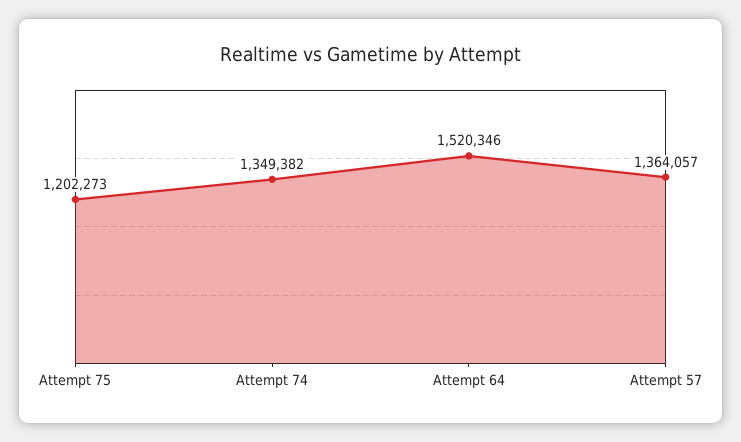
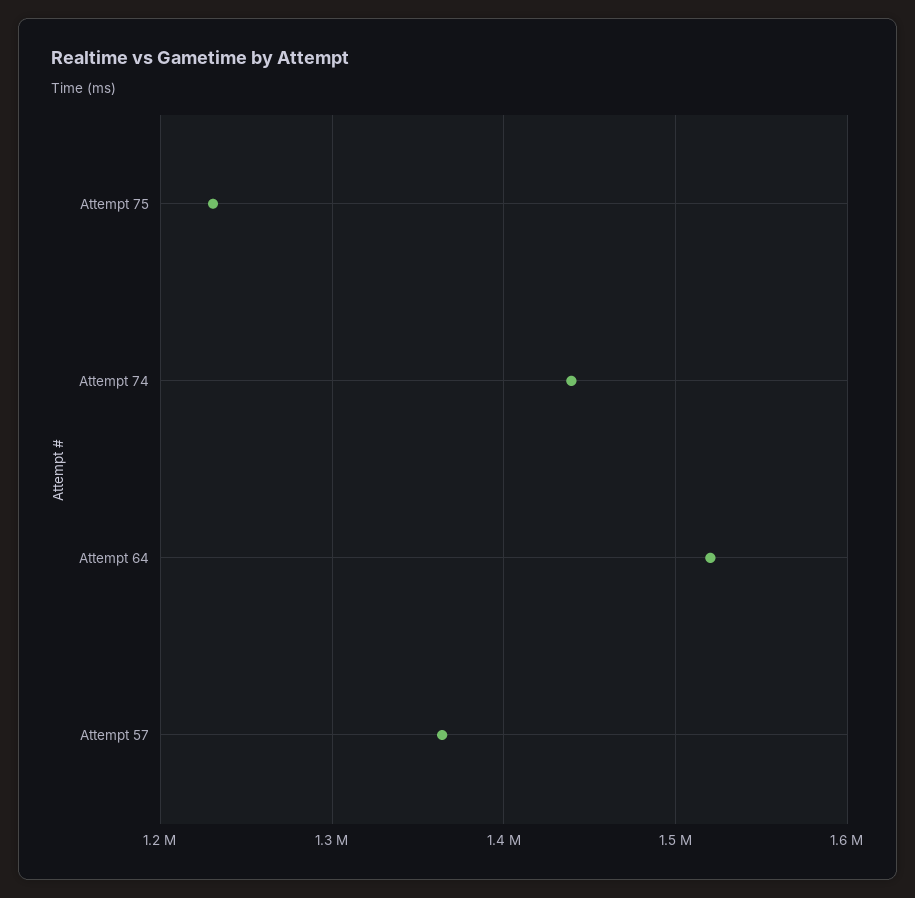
Attempt 75: 1202273 -> 1230000
Attempt 74: 1349382 -> 1440000

